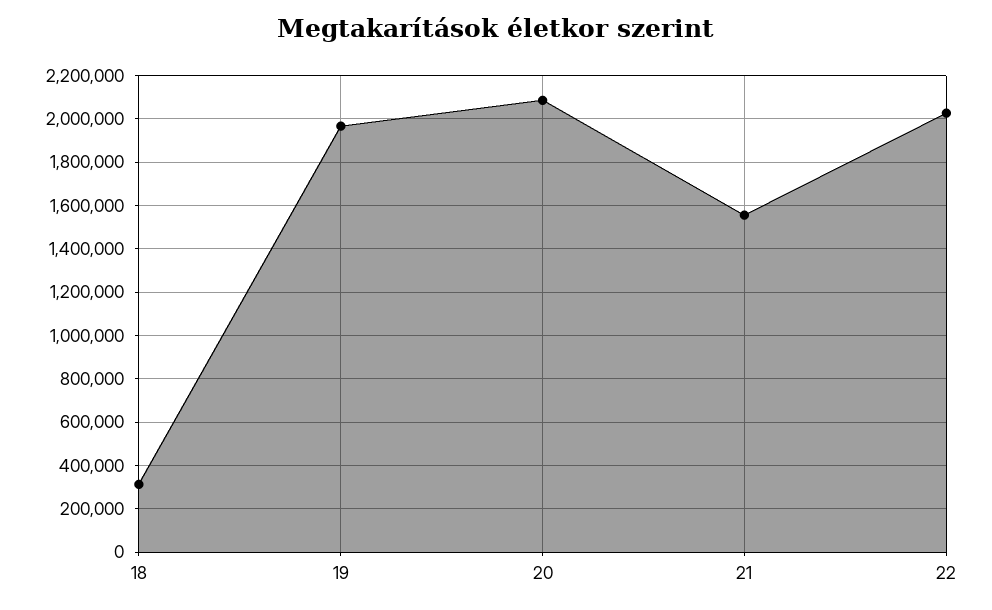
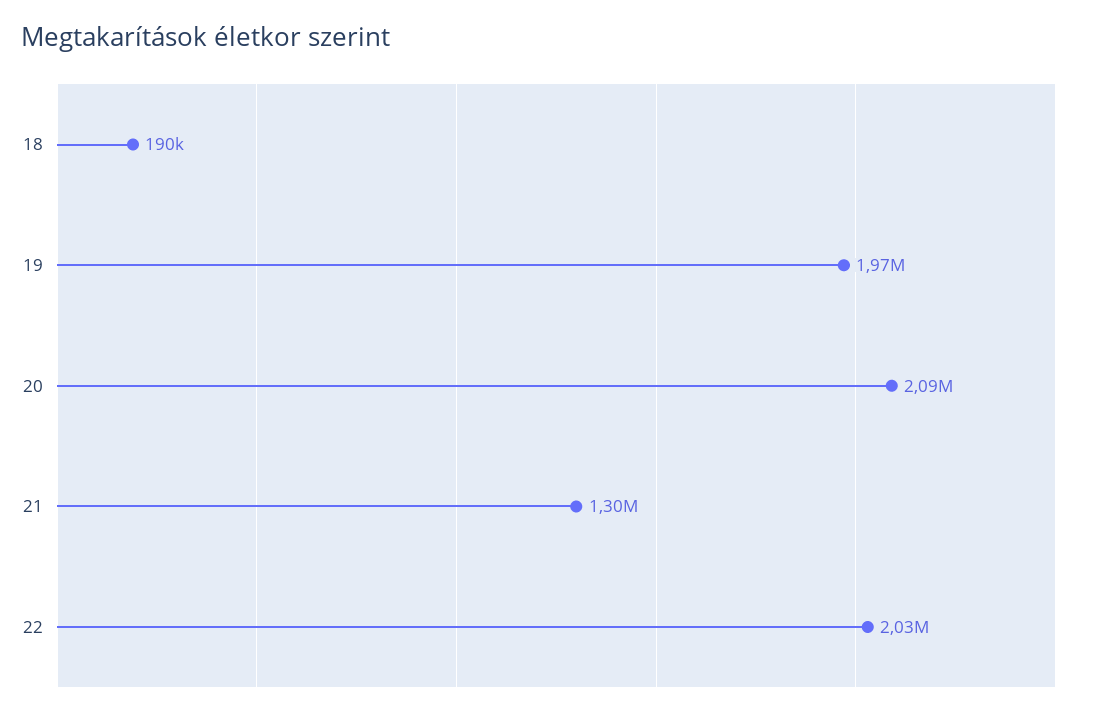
18: 300000 -> 190000
21: 1550000 -> 1300000

